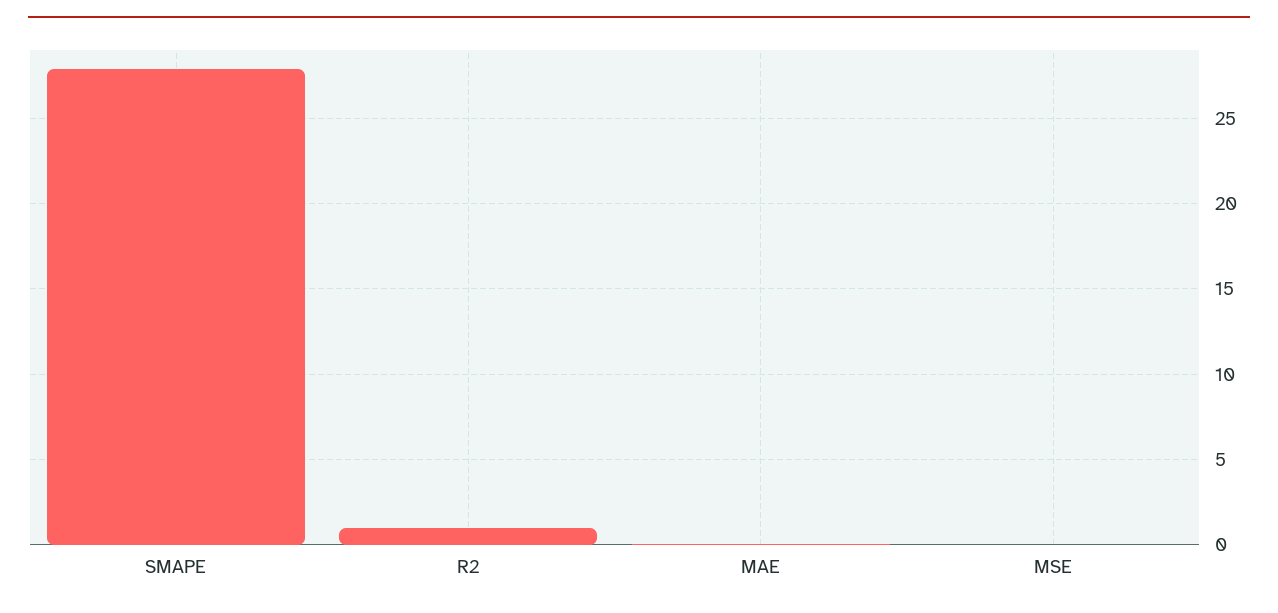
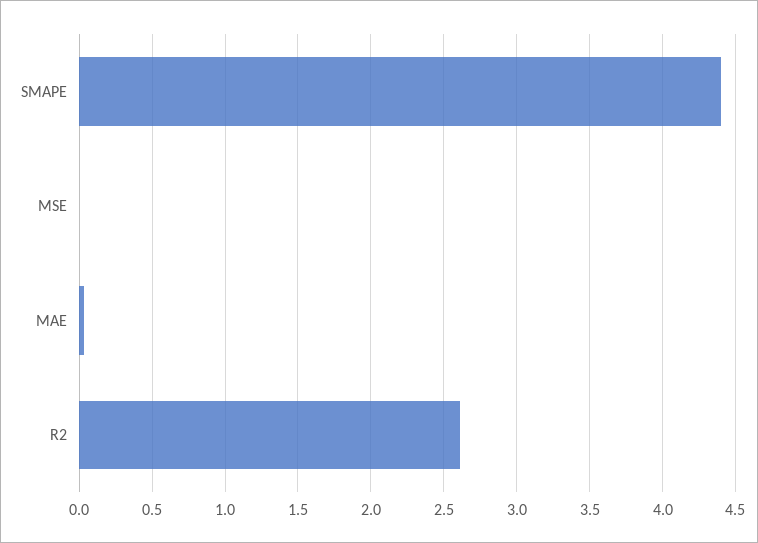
SMAPE: 28 -> 4.4
R2: 1 -> 2.6

